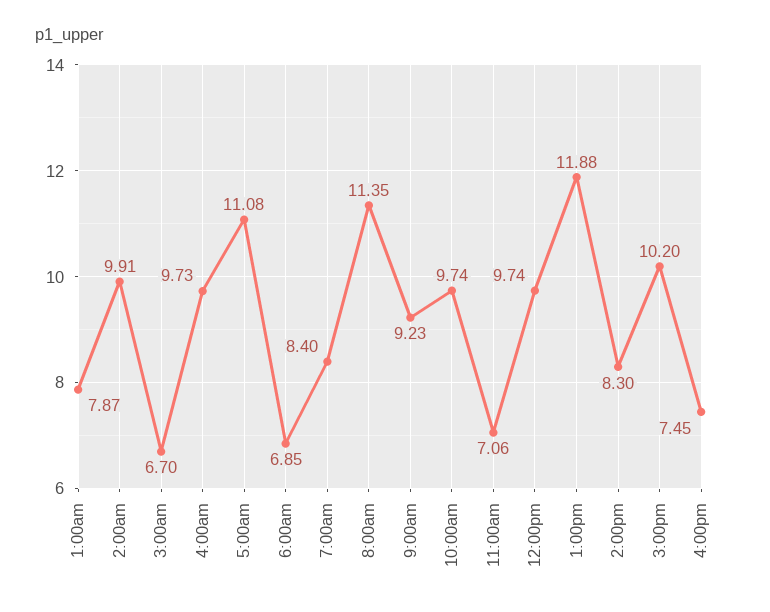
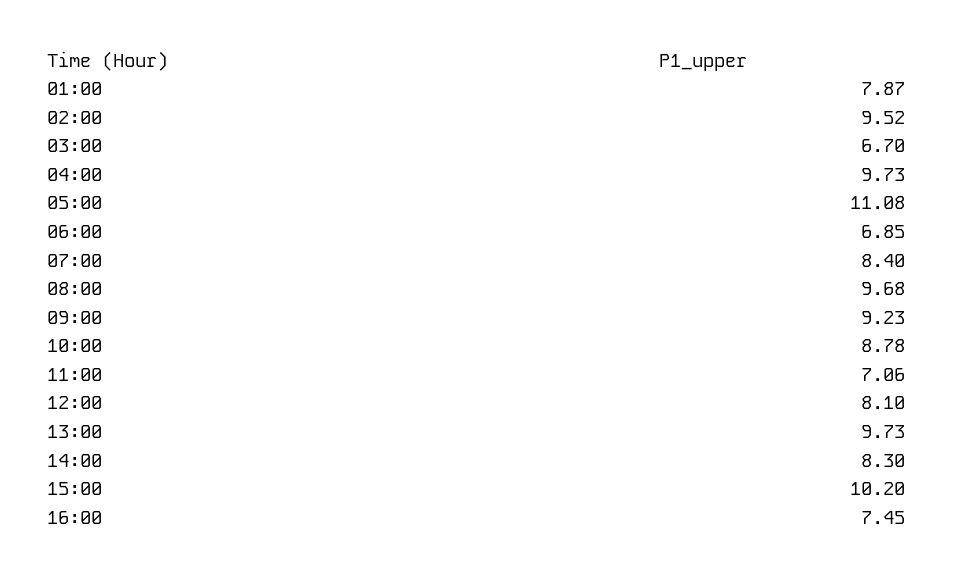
2:00am: 9.91 -> 9.52
8:00am: 11.35 -> 9.68
10:00am: 9.74 -> 8.78
12:00pm: 9.74 -> 8.1
1:00pm: 11.88 -> 9.73

